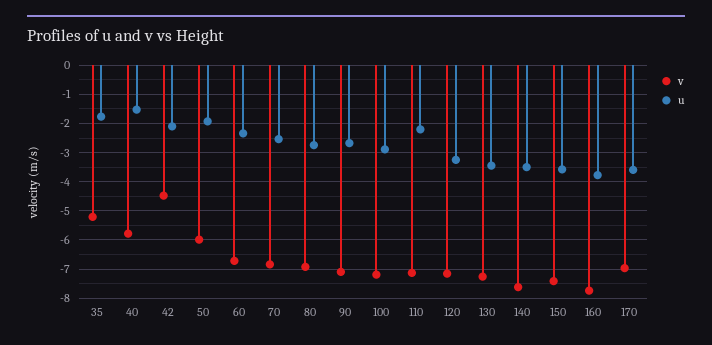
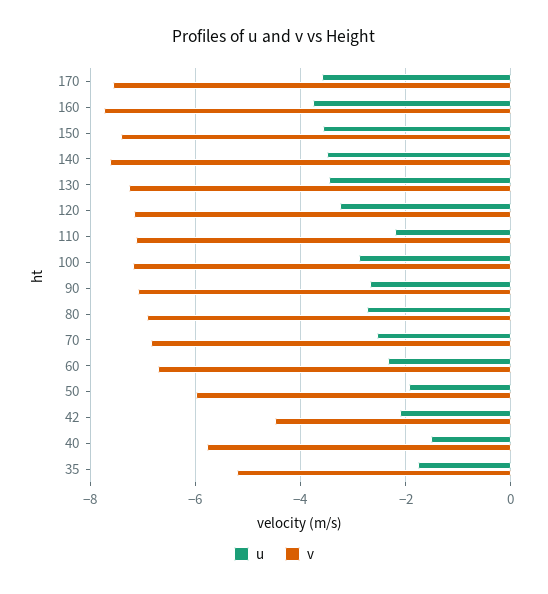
v, 170: -7 -> -7.6

